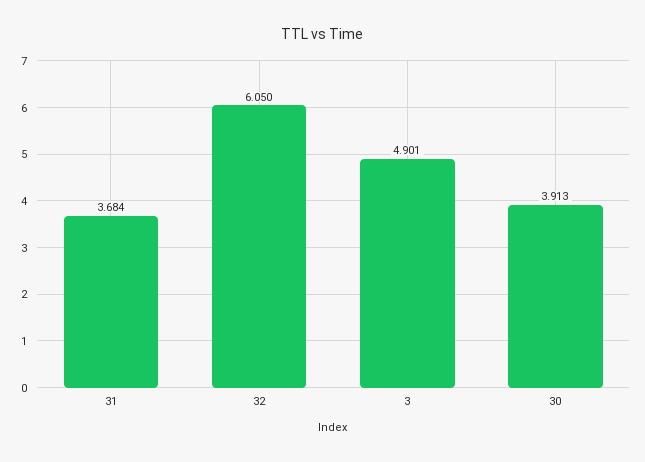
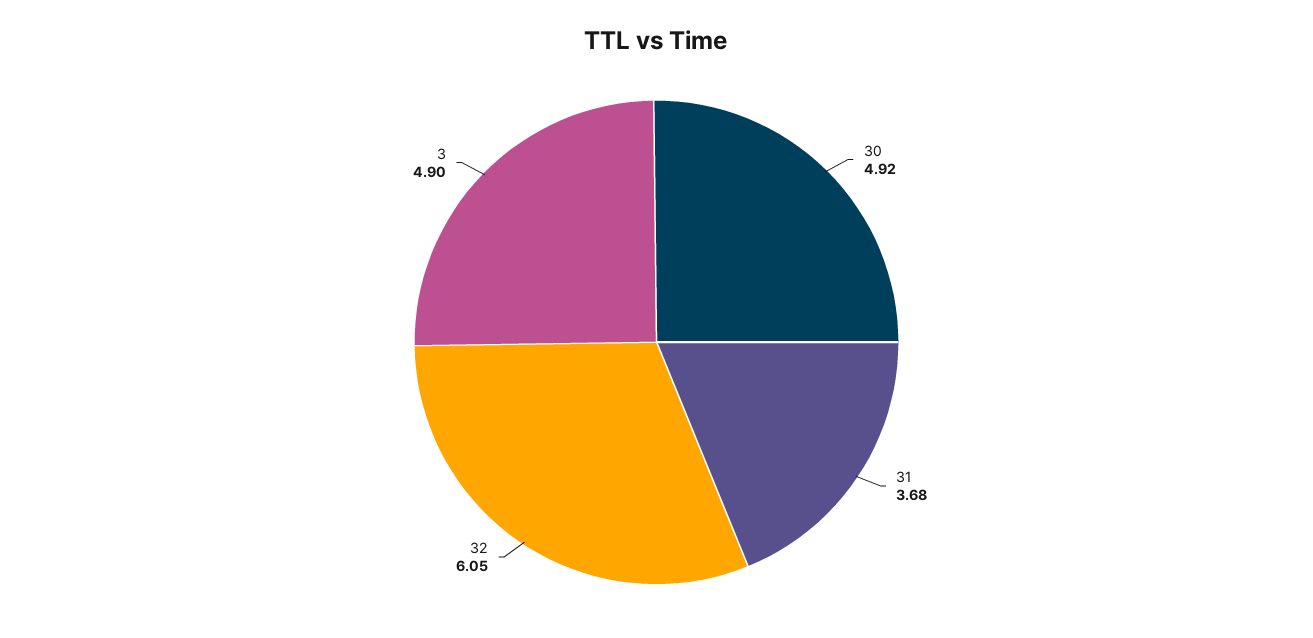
30: 3.913 -> 4.92

